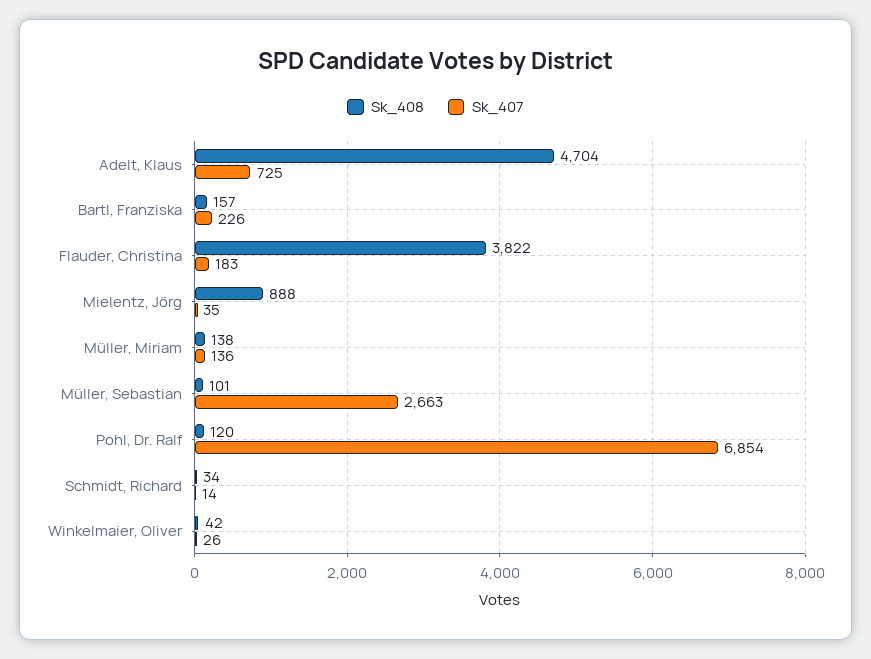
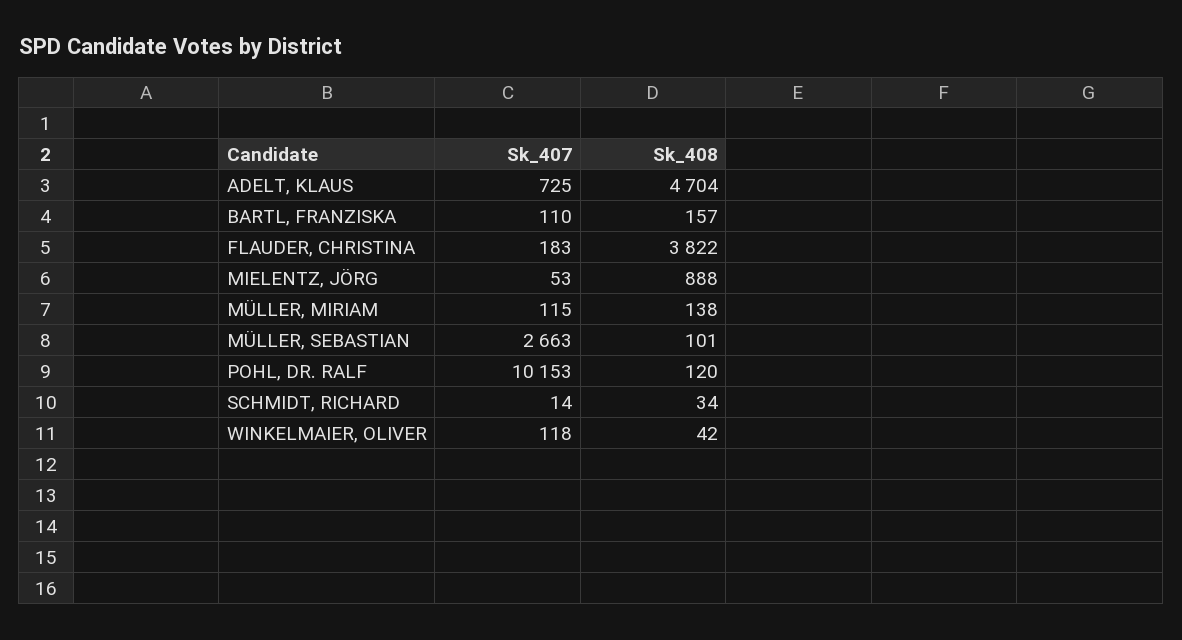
Sk_407, Bartl, Franziska: 226 -> 110
Sk_407, Mielentz, Jörg: 35 -> 53
Sk_407, Müller, Miriam: 136 -> 115
Sk_407, Pohl, Dr. Ralf: 6854 -> 10153
Sk_407, Winkelmaier, Oliver: 26 -> 118

